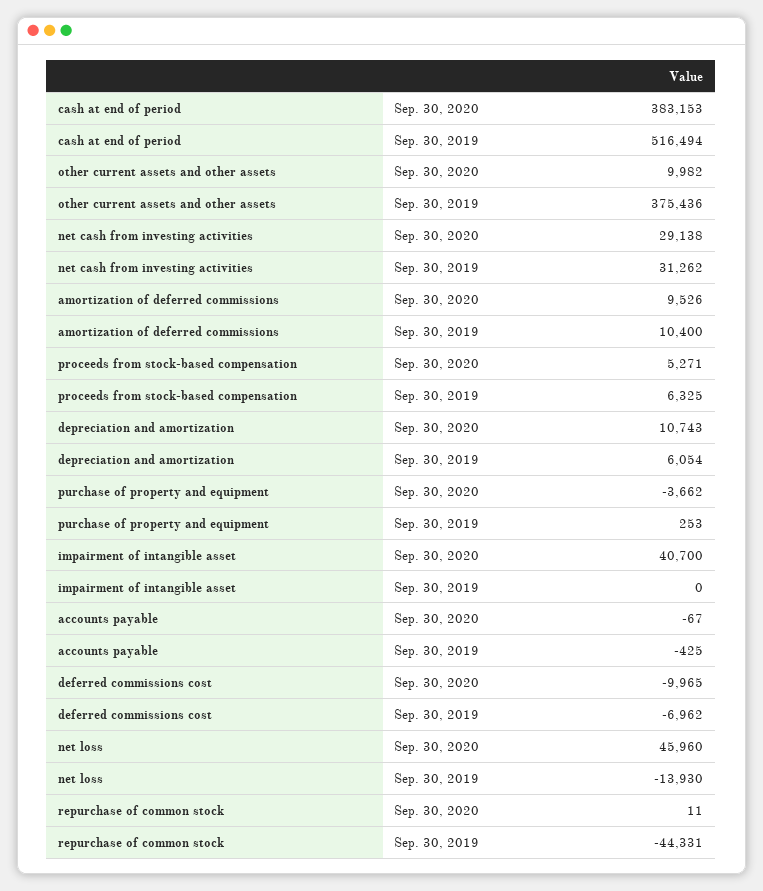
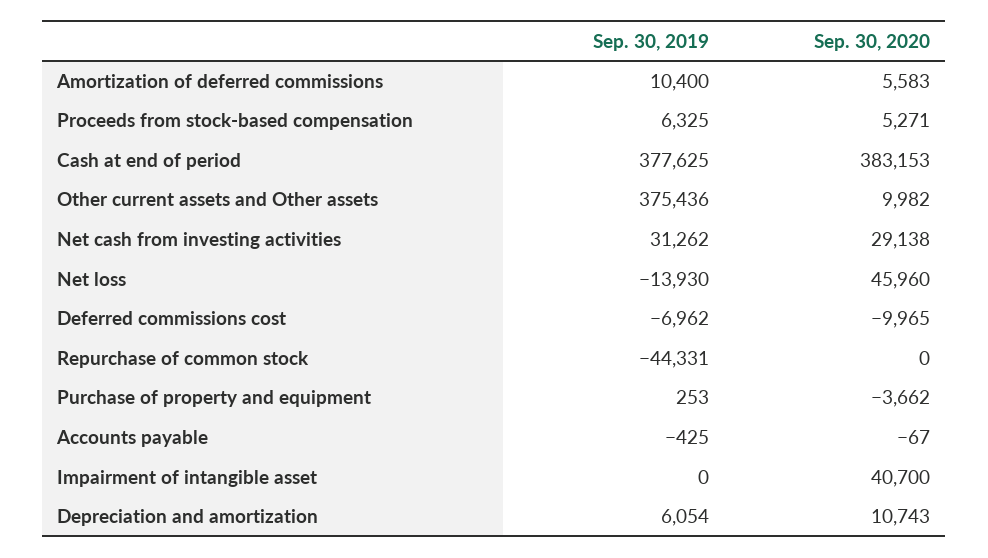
cash at end of period, Sep. 30, 2019: 516494 -> 377625
amortization of deferred commissions, Sep. 30, 2020: 9526 -> 5583
repurchase of common stock, Sep. 30, 2020: 11 -> 0

